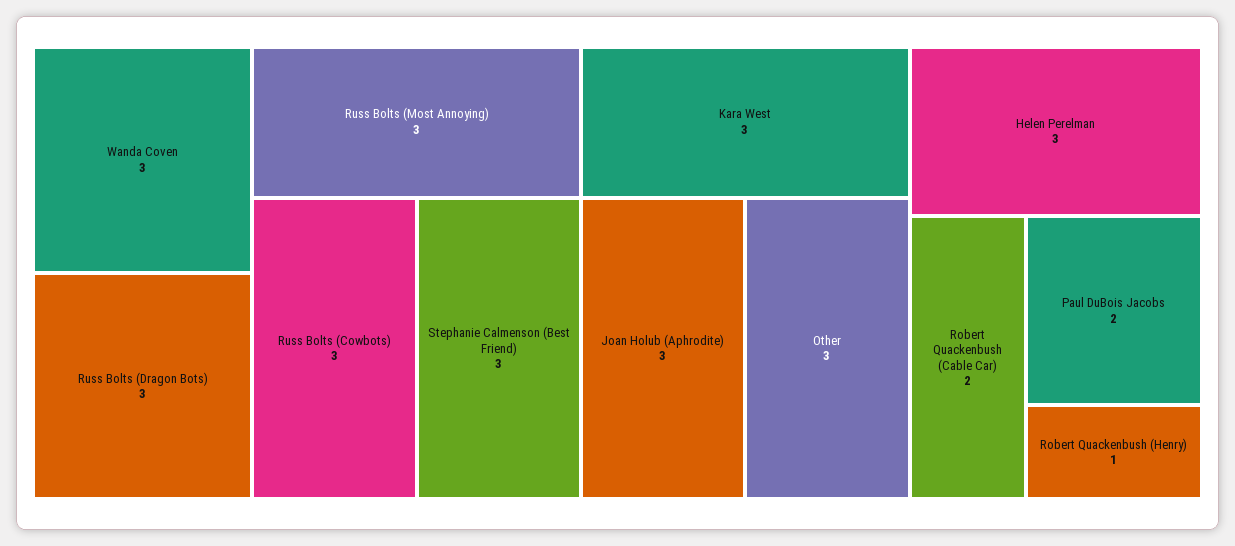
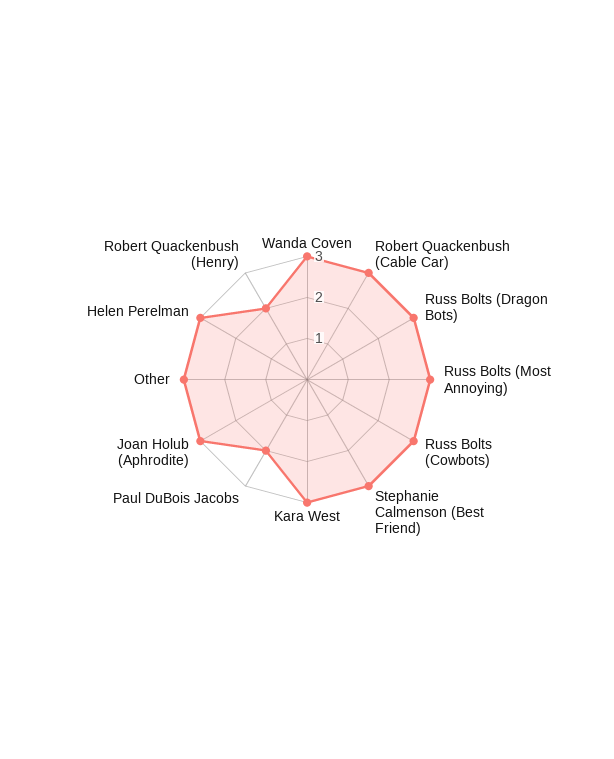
Robert Quackenbush (Cable Car): 2 -> 3
Robert Quackenbush (Henry): 1 -> 2

